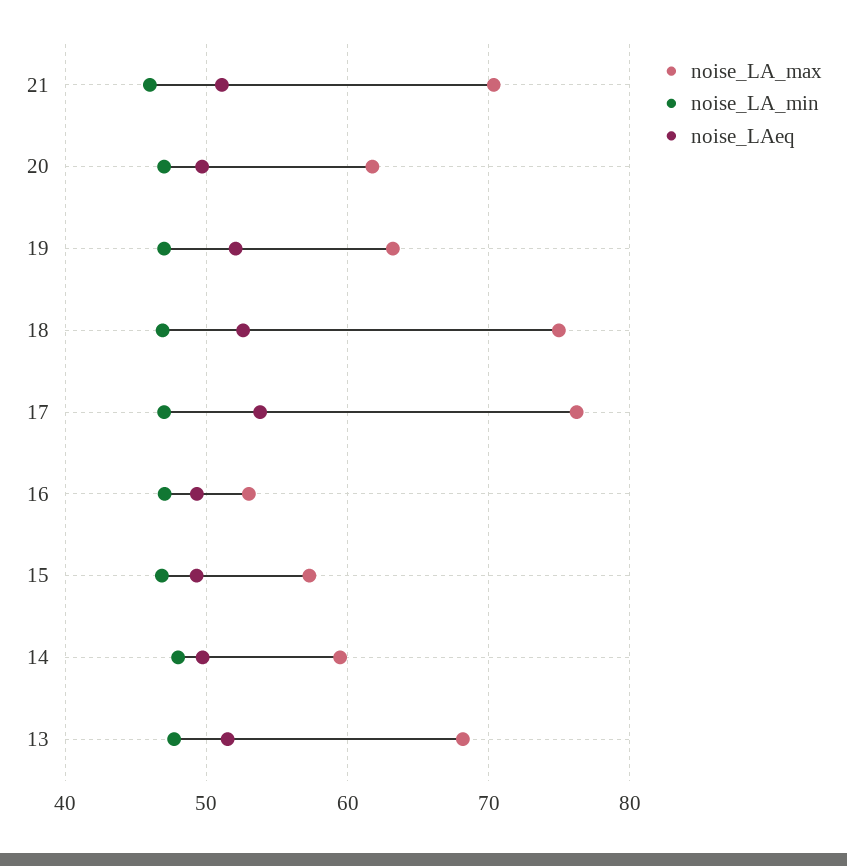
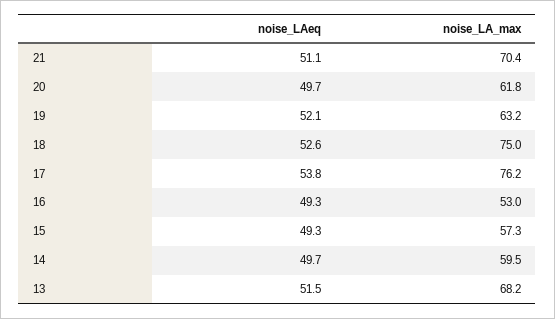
noise_LA_min, 21: 46 -> none
noise_LA_min, 20: 47 -> none
noise_LA_min, 19: 47 -> none
noise_LA_min, 18: 47 -> none
noise_LA_min, 17: 47 -> none
noise_LA_min, 16: 47 -> none
noise_LA_min, 15: 47 -> none
noise_LA_min, 14: 48 -> none
noise_LA_min, 13: 48 -> none

